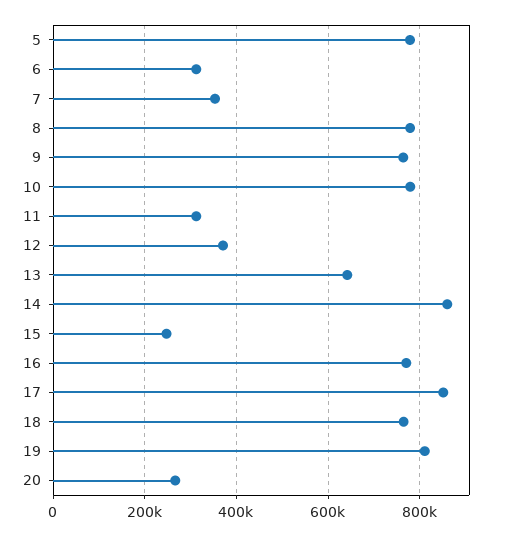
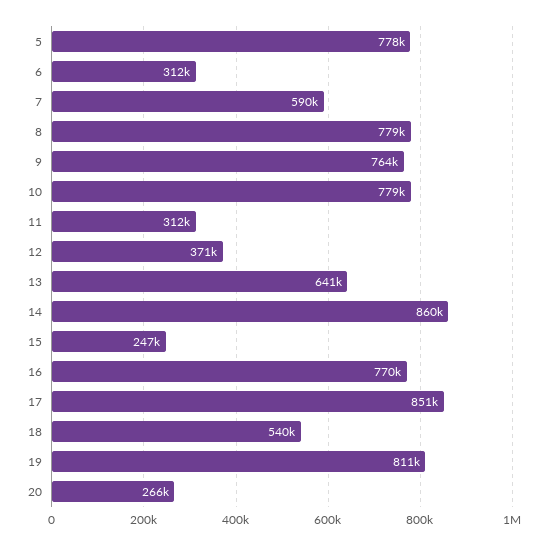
7: 360000 -> 590000
18: 760000 -> 540000

